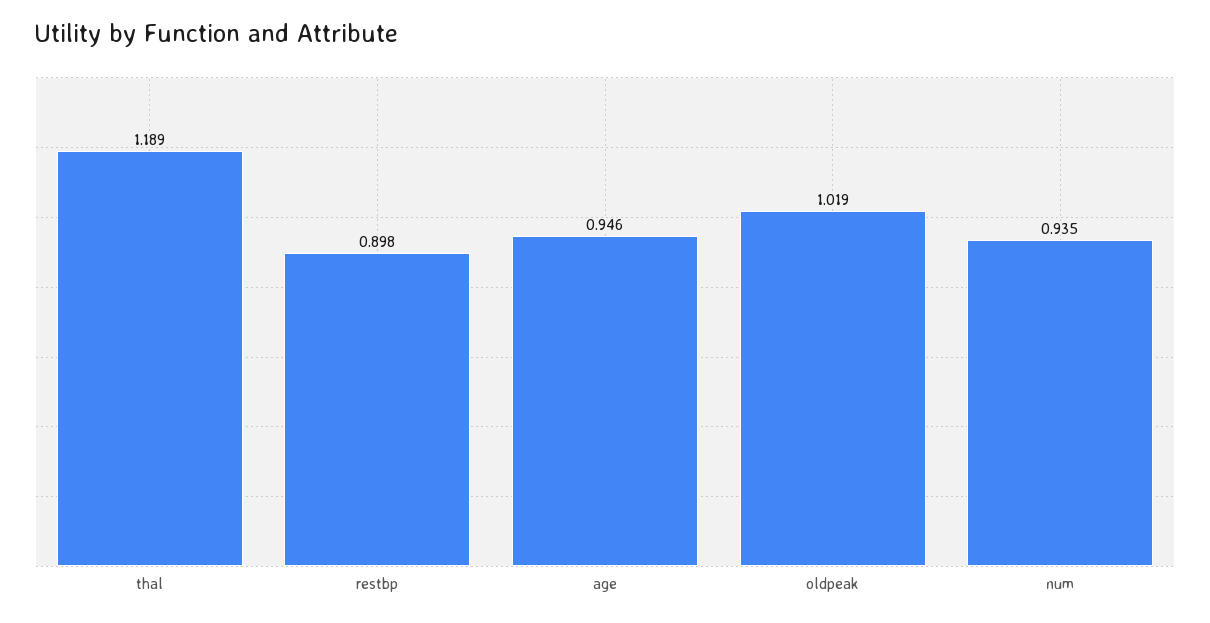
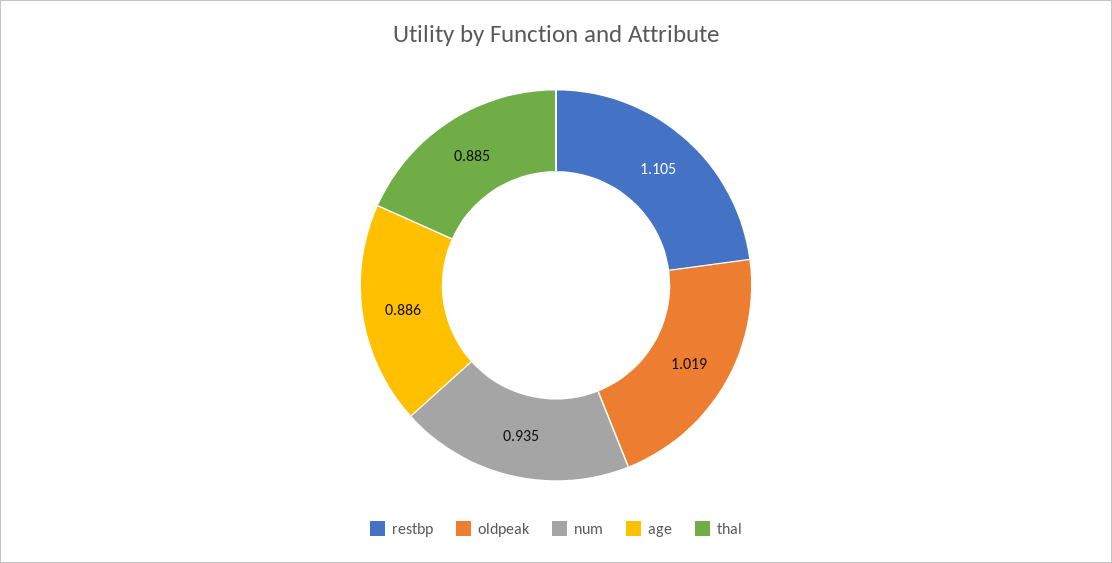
thal: 1.189 -> 0.885
restbp: 0.898 -> 1.105
age: 0.946 -> 0.886

